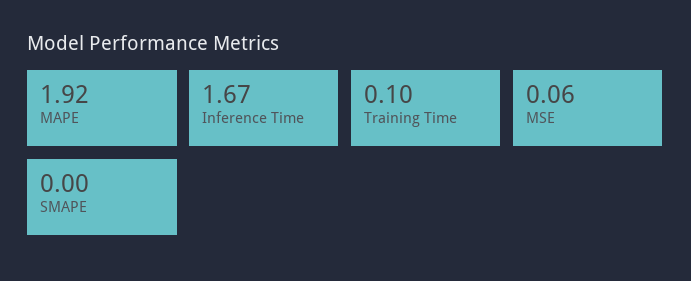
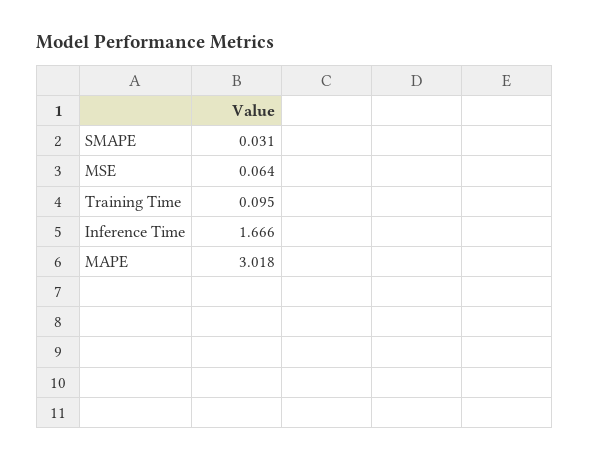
MAPE: 1.92 -> 3.018
SMAPE: 0 -> 0.031

